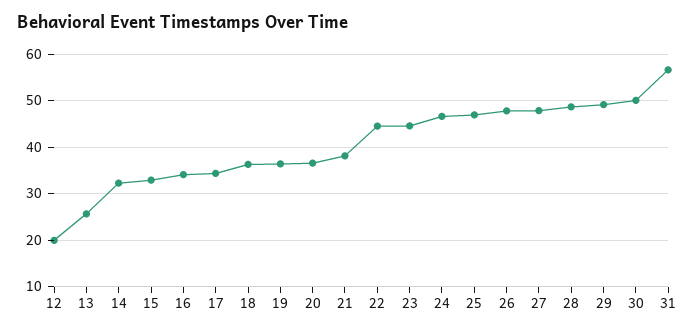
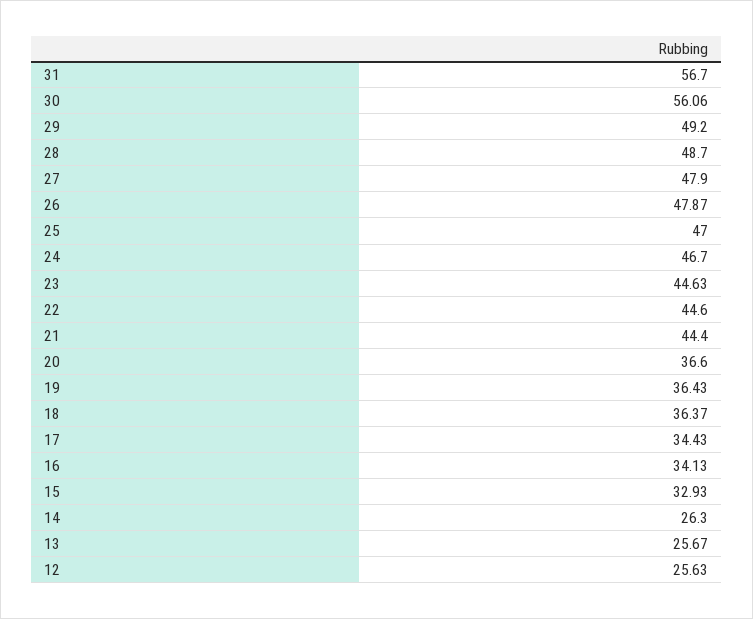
12: 20 -> 25.63
14: 32 -> 26.3
21: 38 -> 44.4
30: 50 -> 56.06

